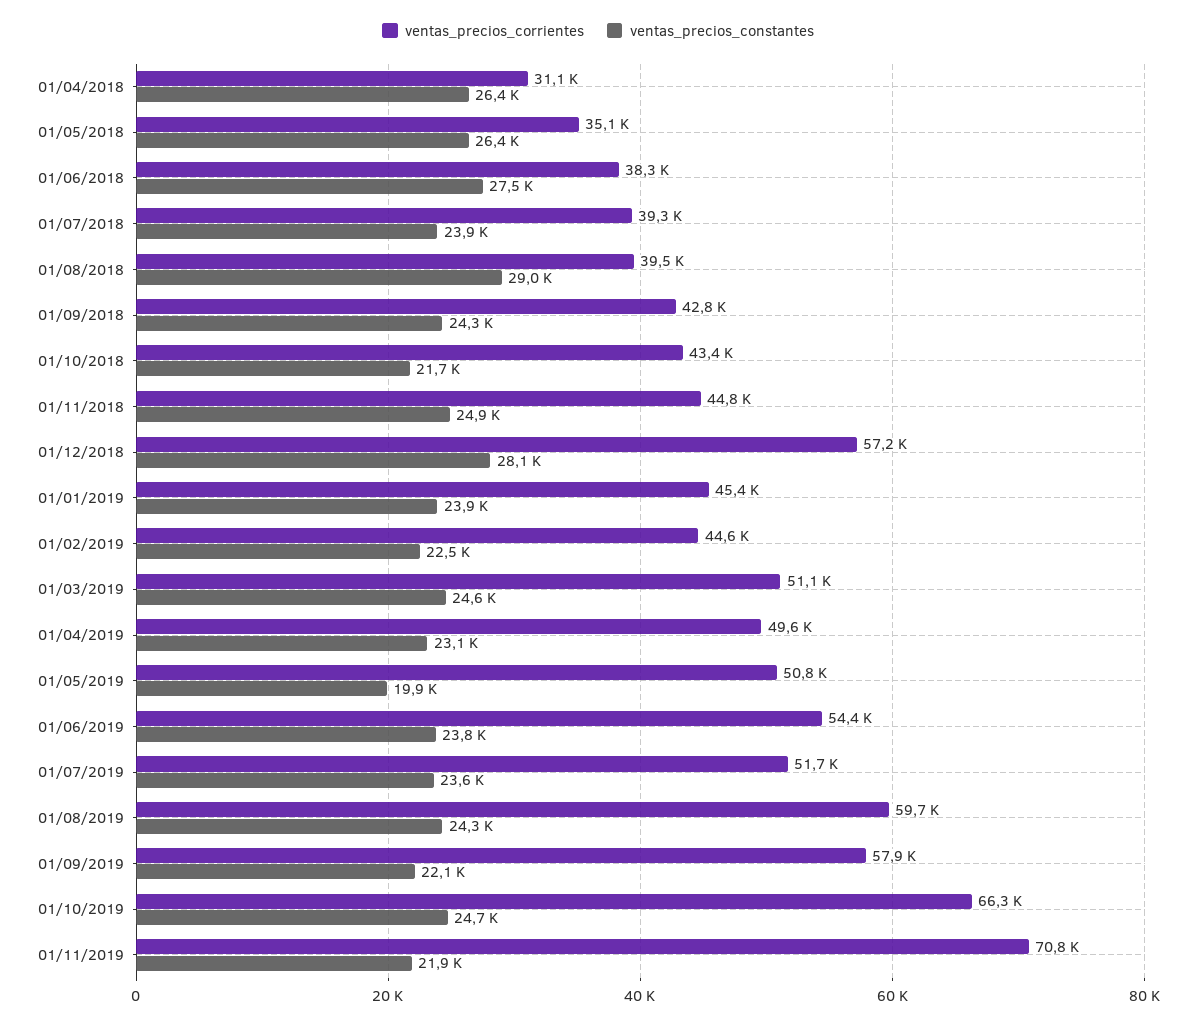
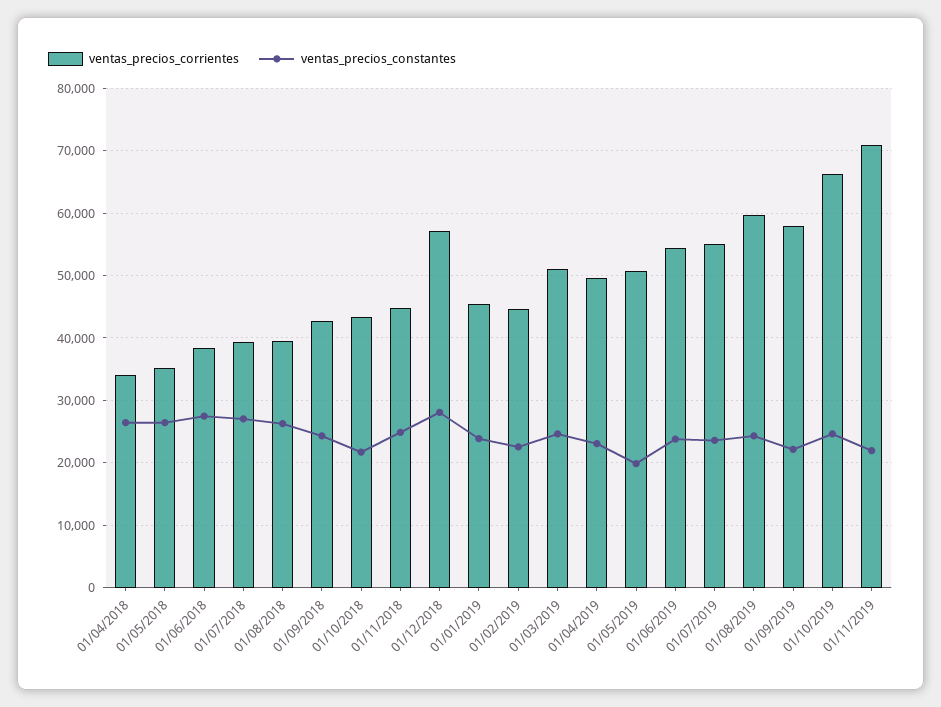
ventas_precios_corrientes, 01/04/2018: 31100 -> 34000
ventas_precios_constantes, 01/07/2018: 23900 -> 27000
ventas_precios_constantes, 01/08/2018: 29000 -> 26000
ventas_precios_corrientes, 01/07/2019: 51700 -> 55000

